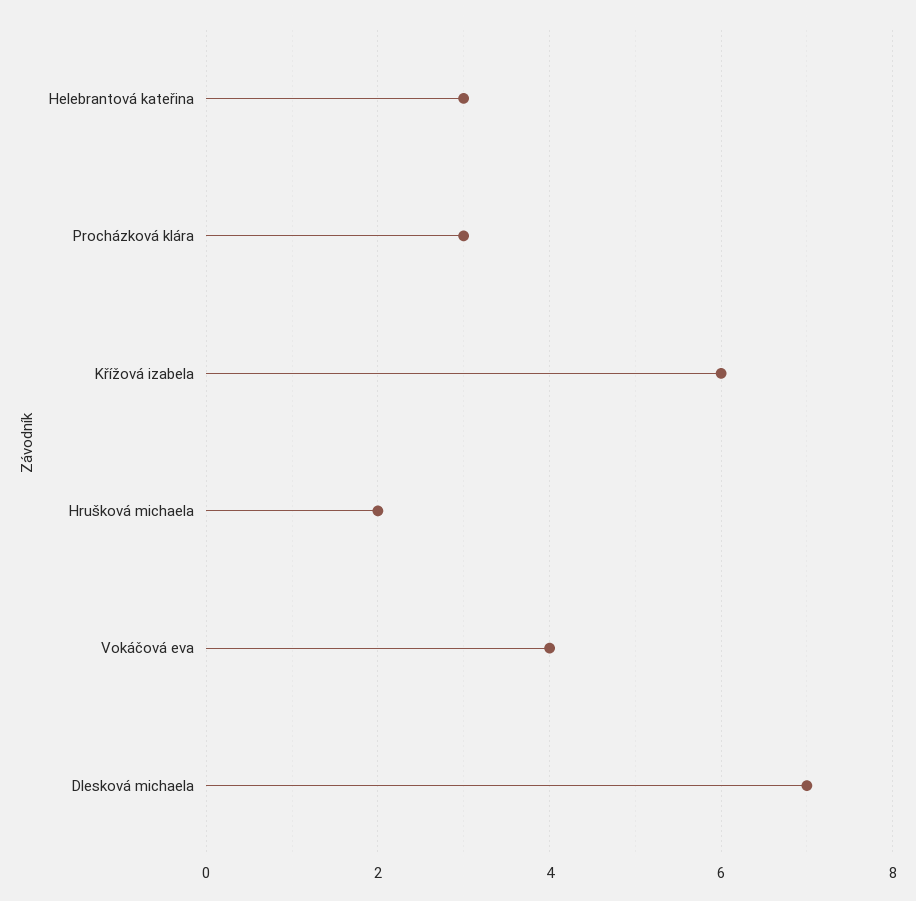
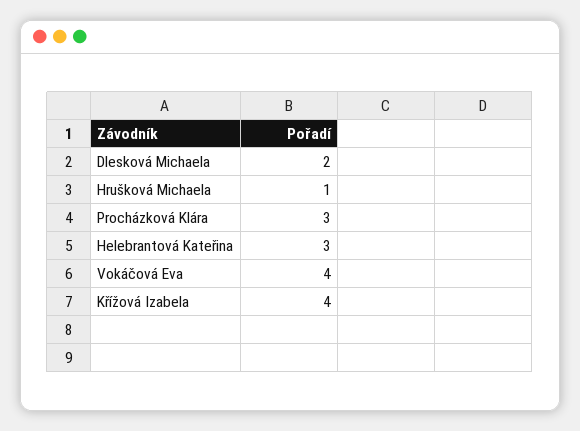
Křížová izabela: 6 -> 4
Hrušková michaela: 2 -> 1
Dlesková michaela: 7 -> 2

